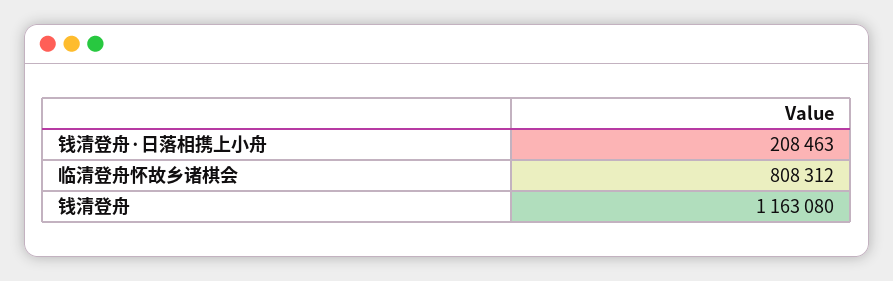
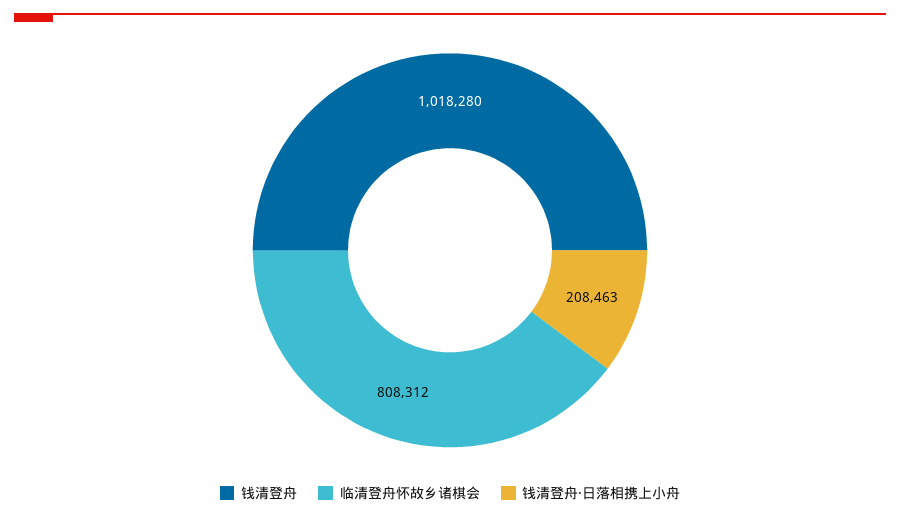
钱清登舟: 1163080 -> 1018280

